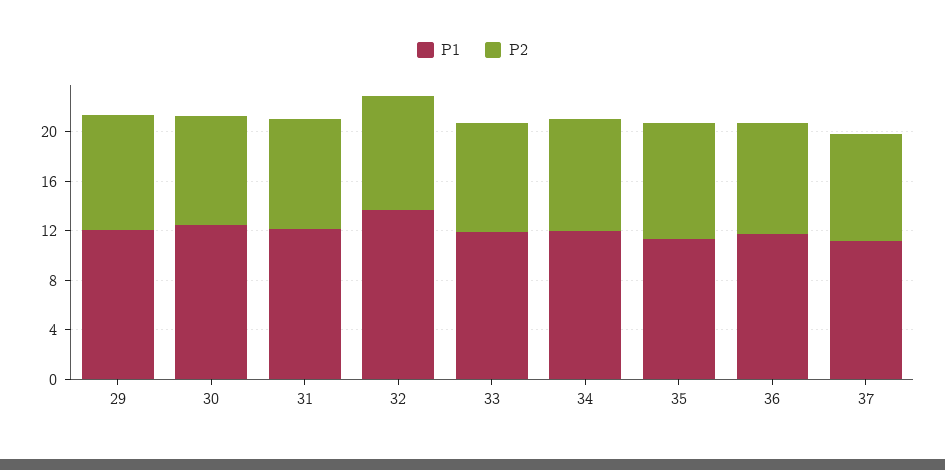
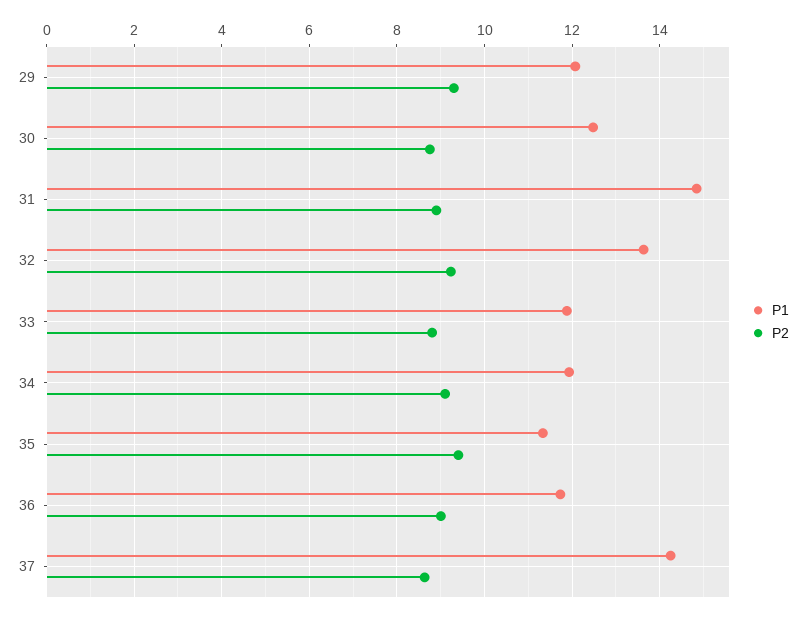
P1, 31: 12 -> 14.8
P1, 37: 11 -> 14.2

